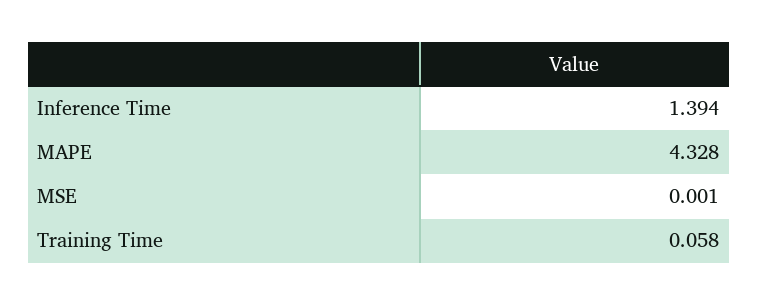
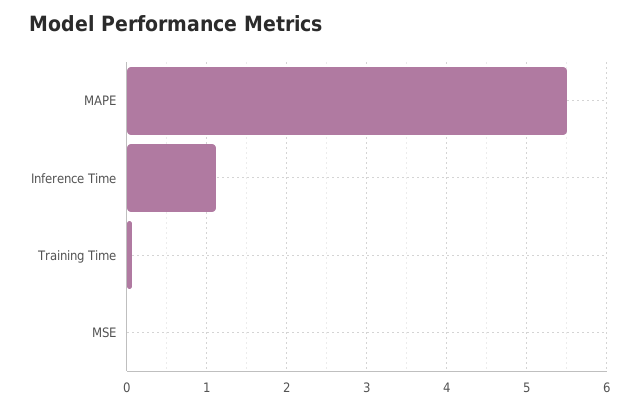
Inference Time: 1.394 -> 1.1
MAPE: 4.328 -> 5.5

